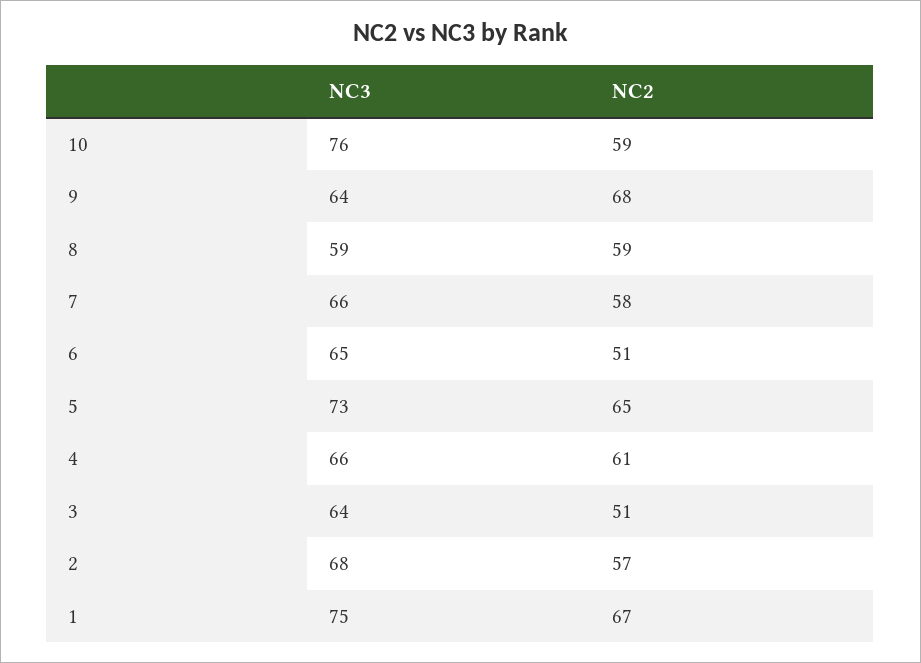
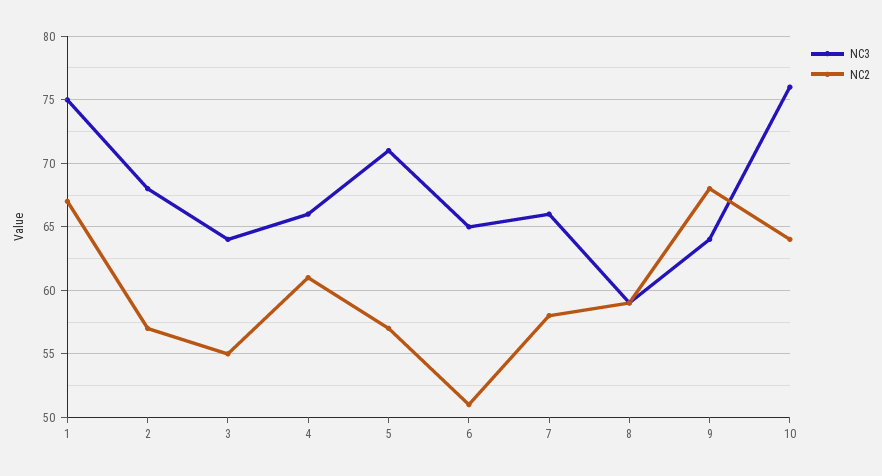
NC2, 10: 59 -> 64
NC3, 5: 73 -> 71
NC2, 5: 65 -> 57
NC2, 3: 51 -> 55

